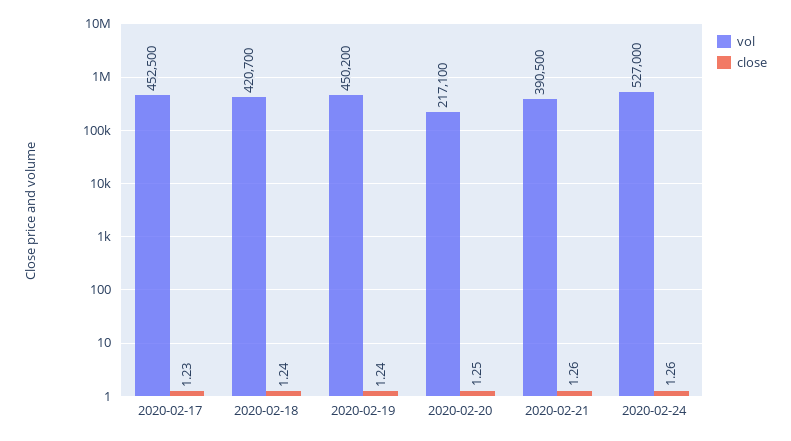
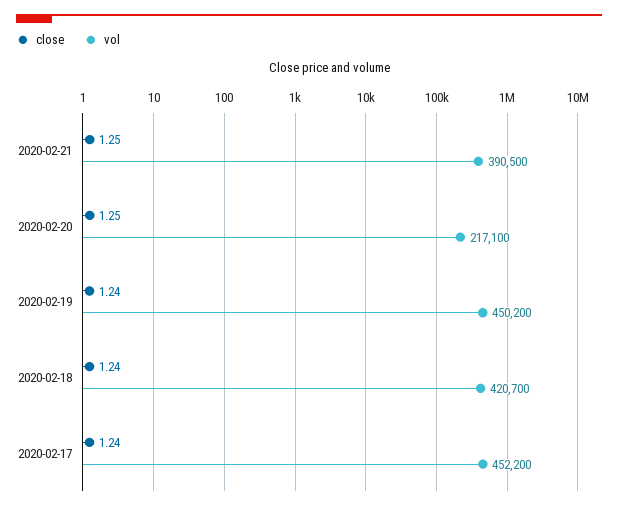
vol, 2020-02-17: 452500 -> 452200
close, 2020-02-17: 1.23 -> 1.24
close, 2020-02-21: 1.26 -> 1.25
vol, 2020-02-24: 527000 -> none
close, 2020-02-24: 1.26 -> none

